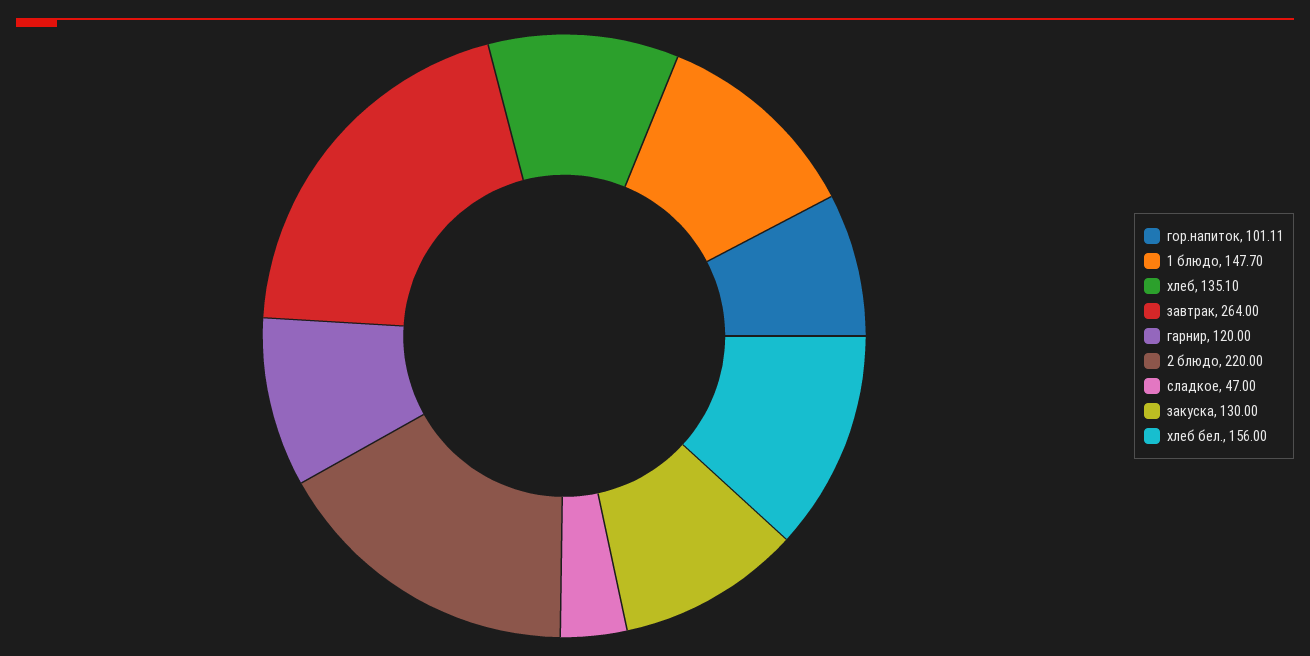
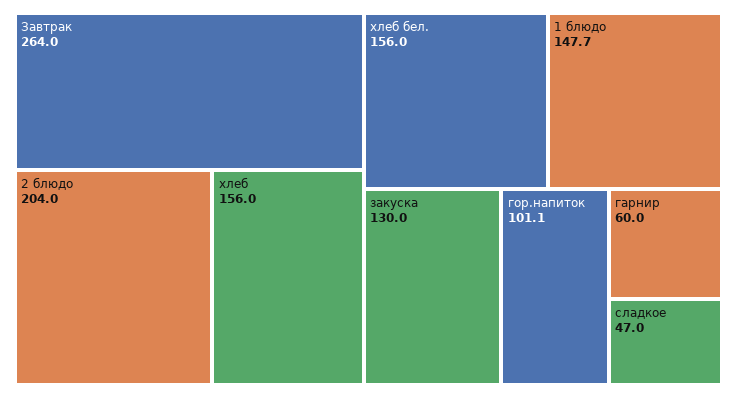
хлеб: 135.1 -> 156
гарнир: 120 -> 60
2 блюдо: 220 -> 204

